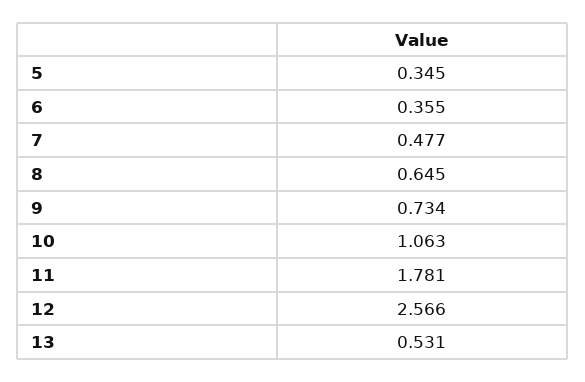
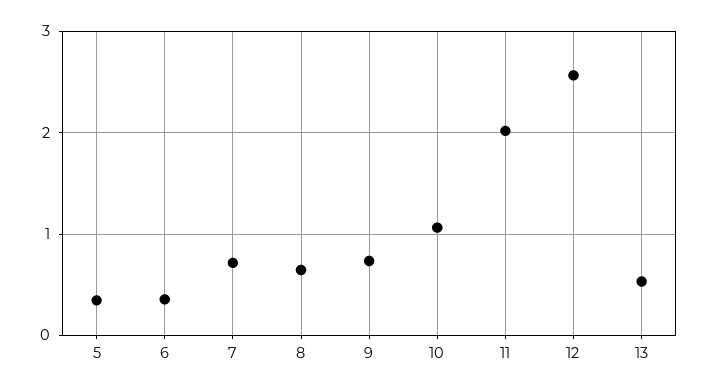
7: 0.477 -> 0.7
11: 1.781 -> 2

